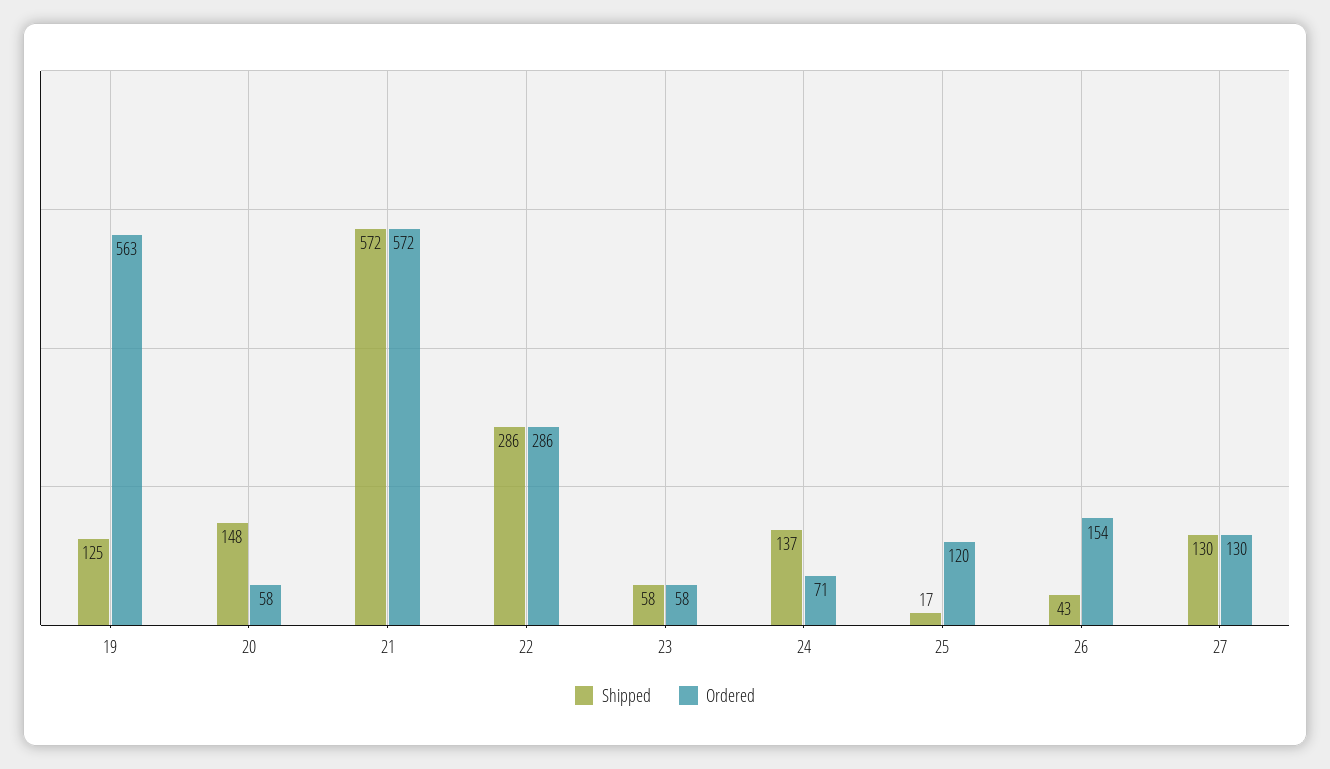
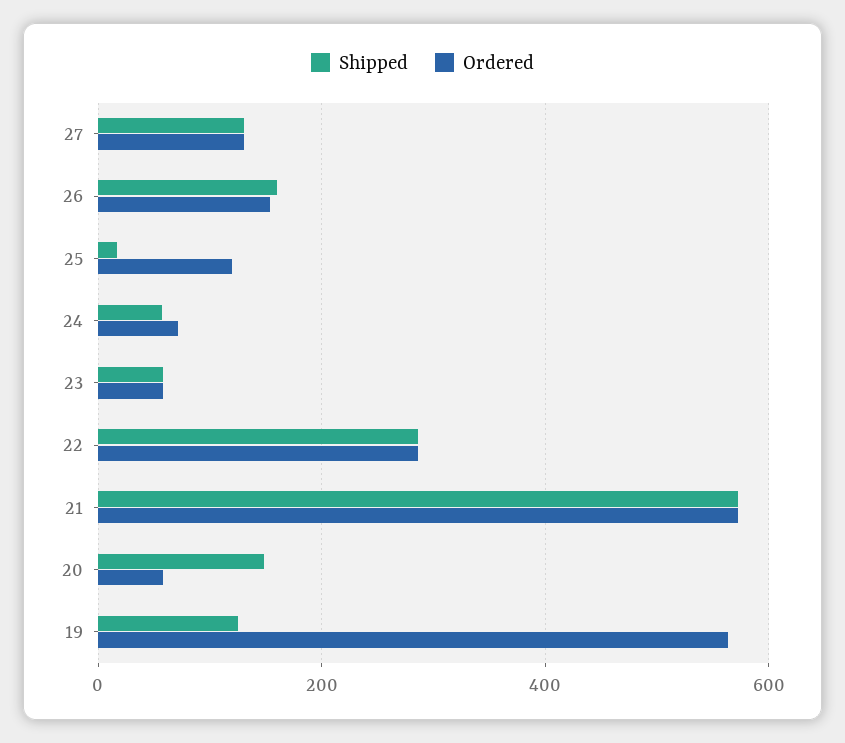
Shipped, 24: 137 -> 60
Shipped, 26: 43 -> 160

